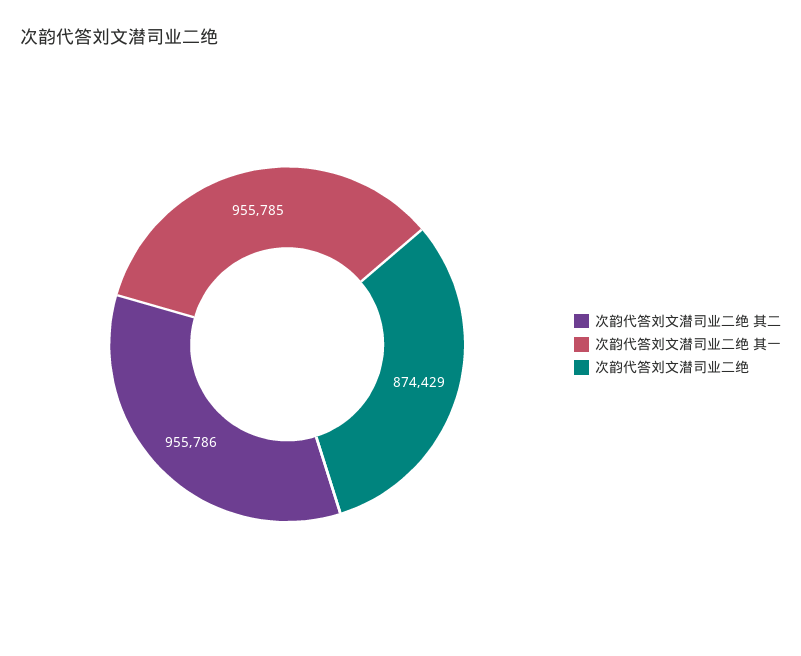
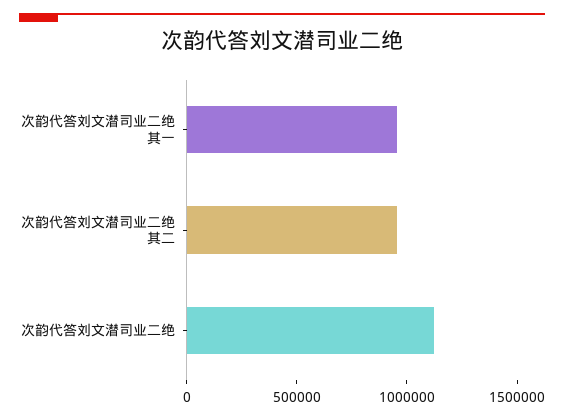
次韵代答刘文潜司业二绝: 874429 -> 1100000

